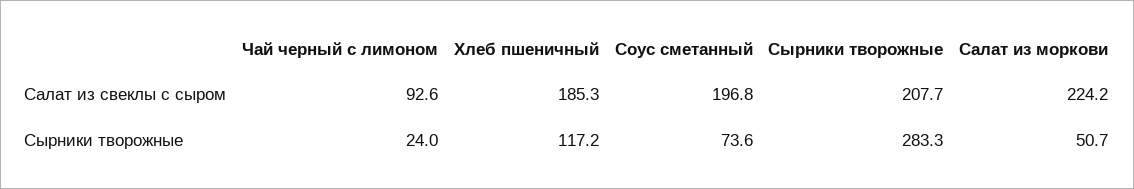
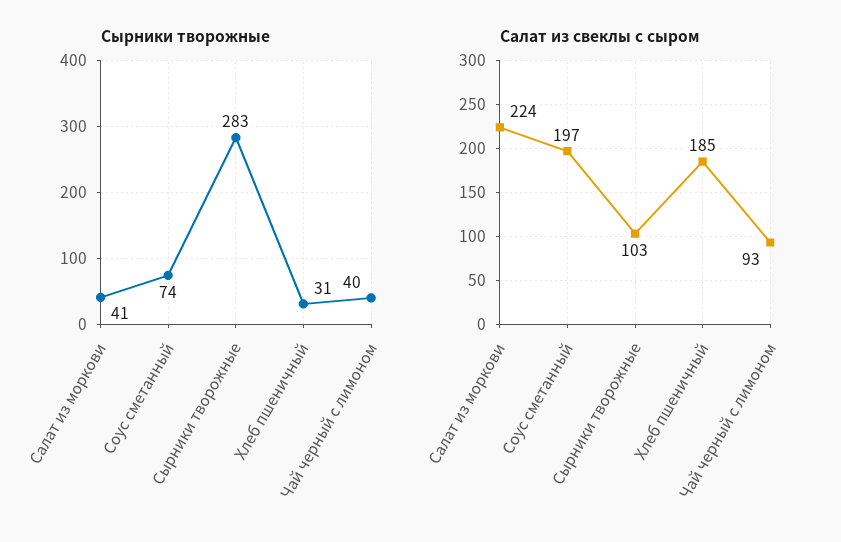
Салат из свеклы с сыром, Сырники творожные: 207.7 -> 103
Сырники творожные, Чай черный с лимоном: 24 -> 40
Сырники творожные, Хлеб пшеничный: 117.2 -> 31
Сырники творожные, Салат из моркови: 50.7 -> 41

